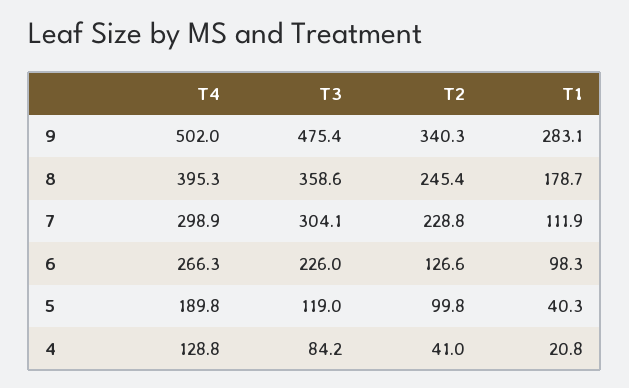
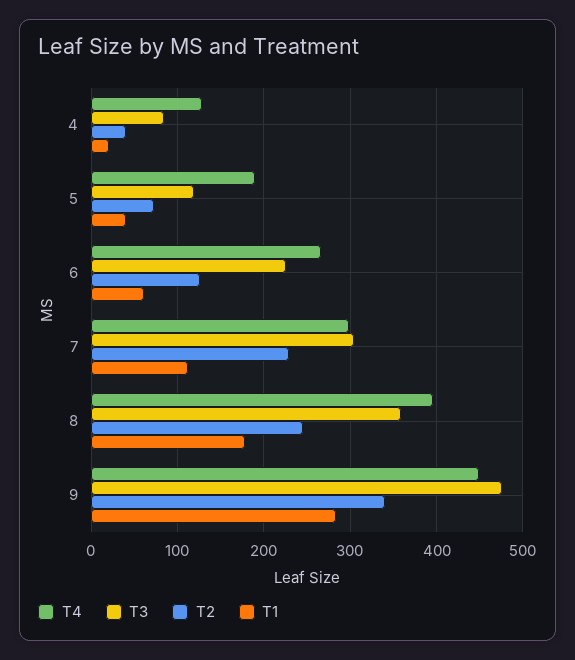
T4, 9: 502 -> 450
T1, 6: 98.3 -> 60
T2, 5: 99.8 -> 70

